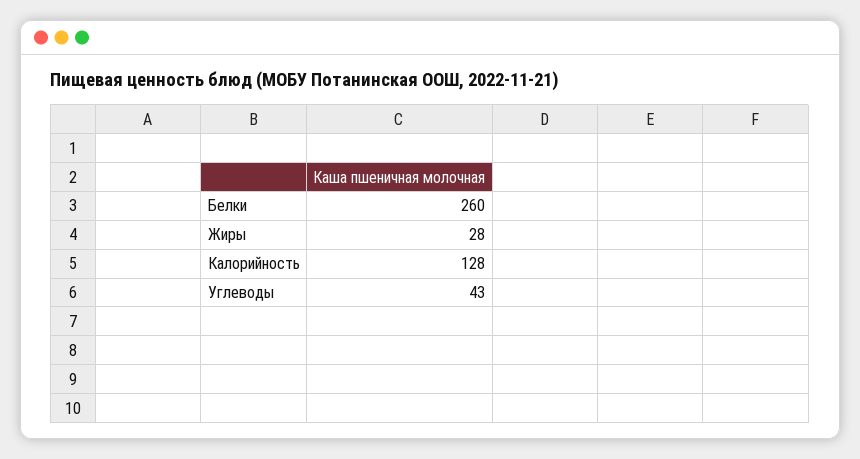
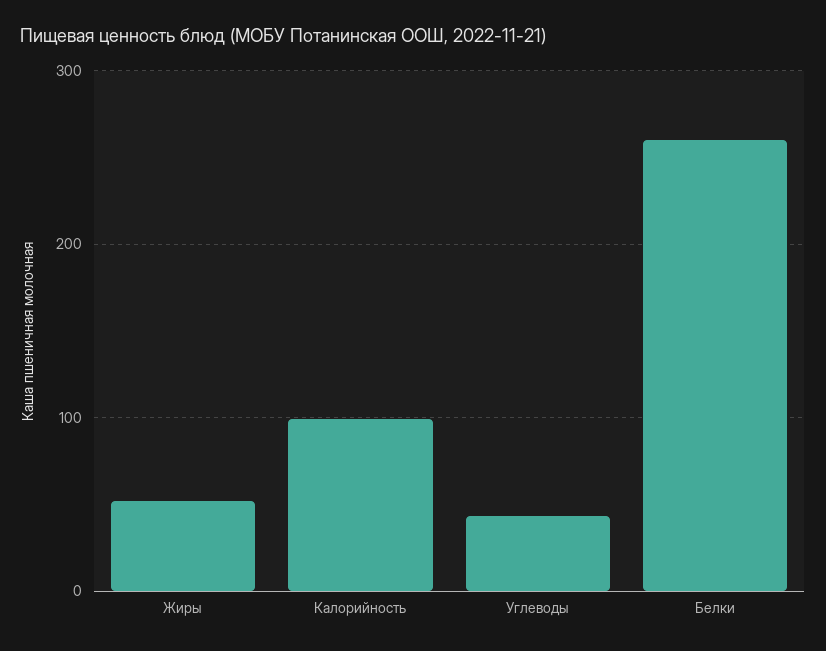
Жиры: 28 -> 50
Калорийность: 128 -> 100

